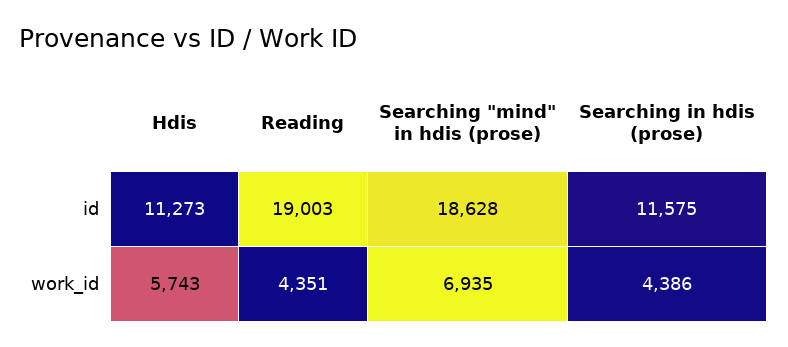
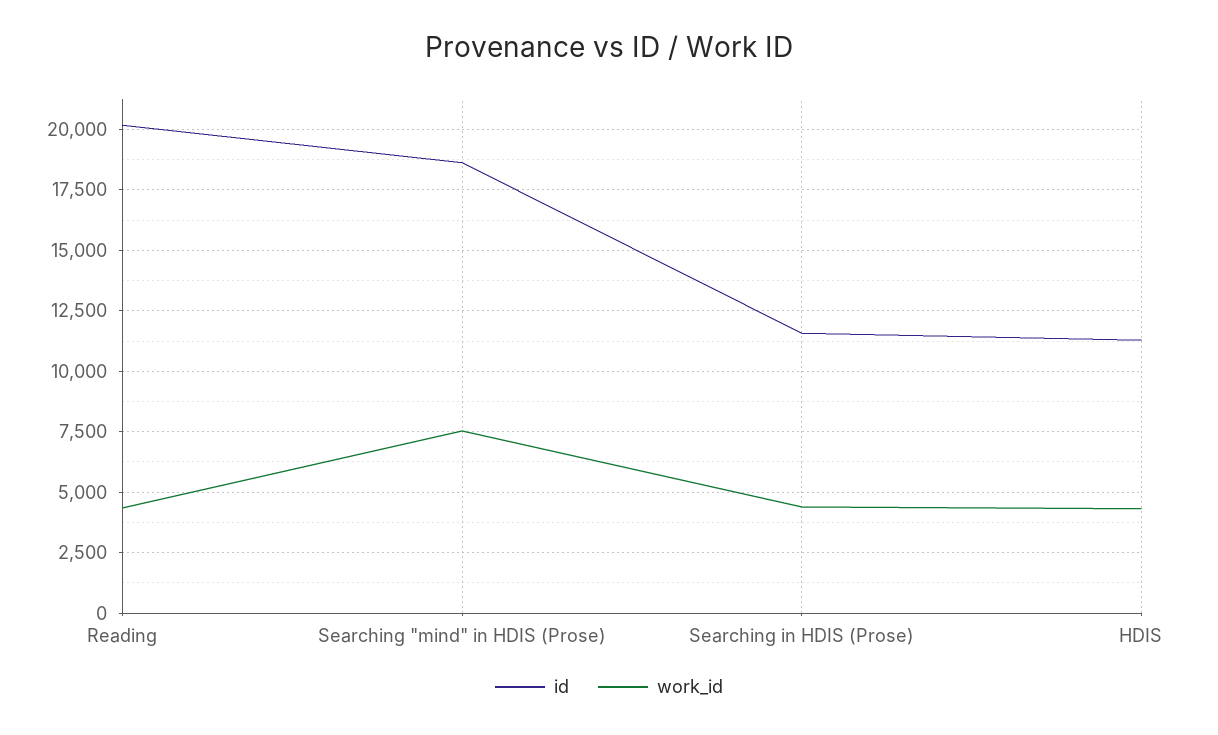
id, Reading: 19003 -> 20250
work_id, Hdis: 5743 -> 4250
work_id, Searching "mind" in hdis (prose): 6935 -> 7500

